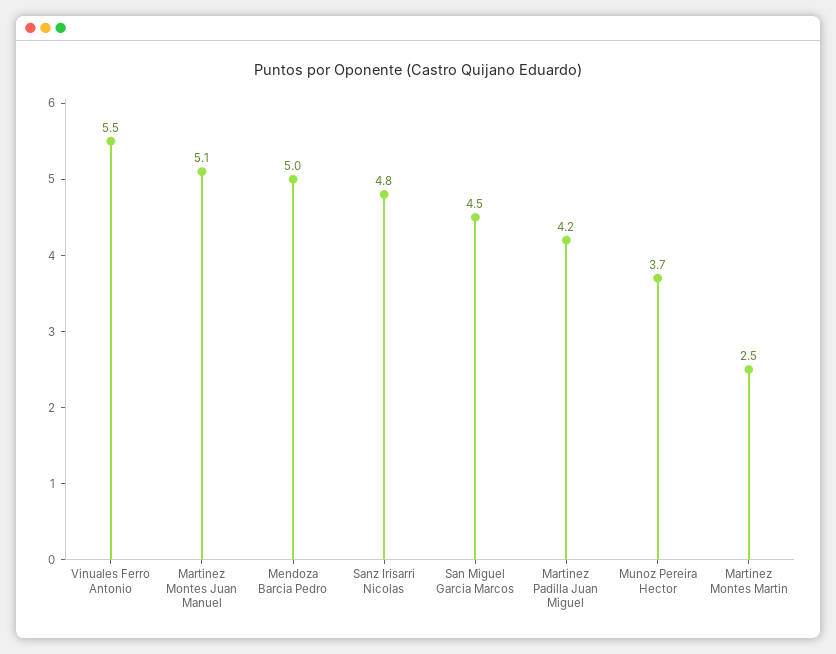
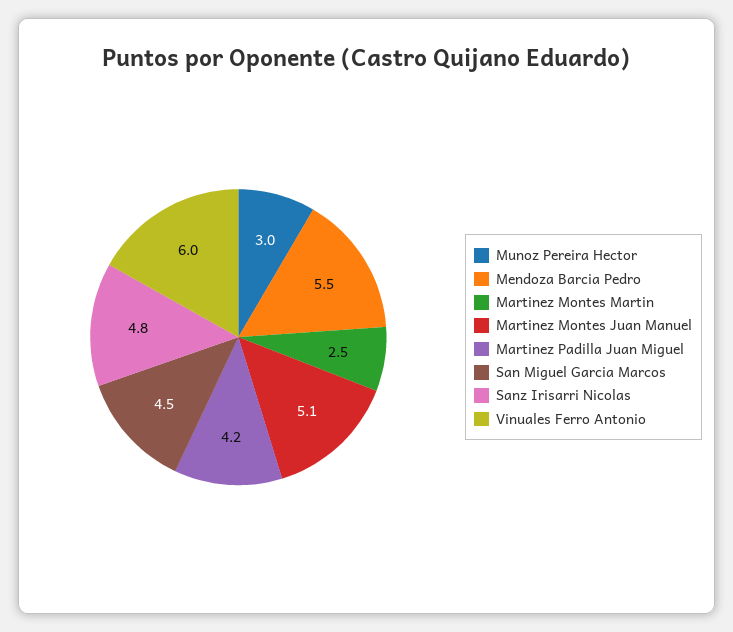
Vinuales Ferro Antonio: 5.5 -> 6
Mendoza Barcia Pedro: 5 -> 5.5
Munoz Pereira Hector: 3.7 -> 3

